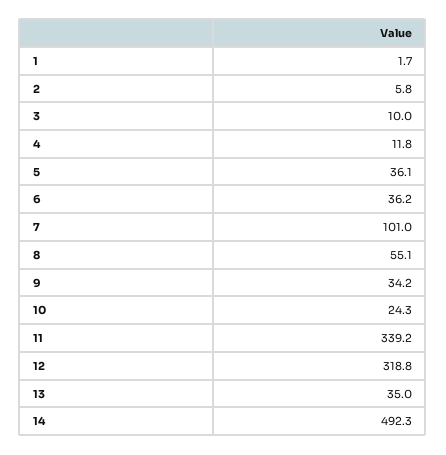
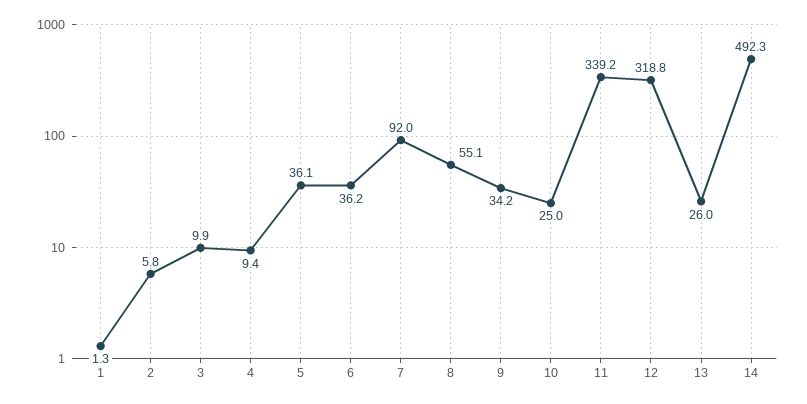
1: 1.7 -> 1.3
3: 10 -> 9.9
4: 11.8 -> 9.4
7: 101 -> 92
10: 24.3 -> 25
13: 35 -> 26

